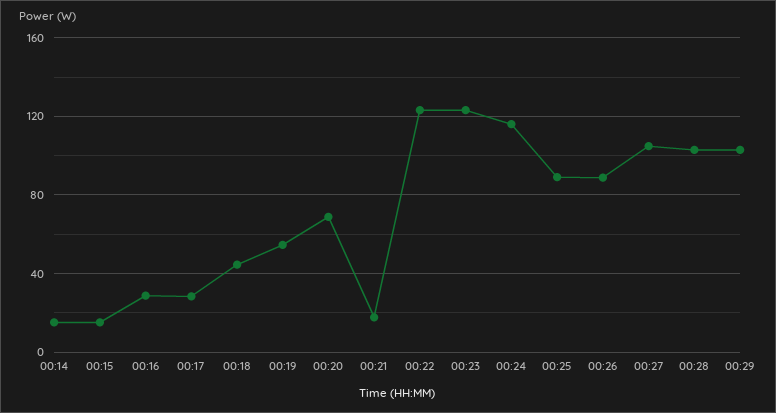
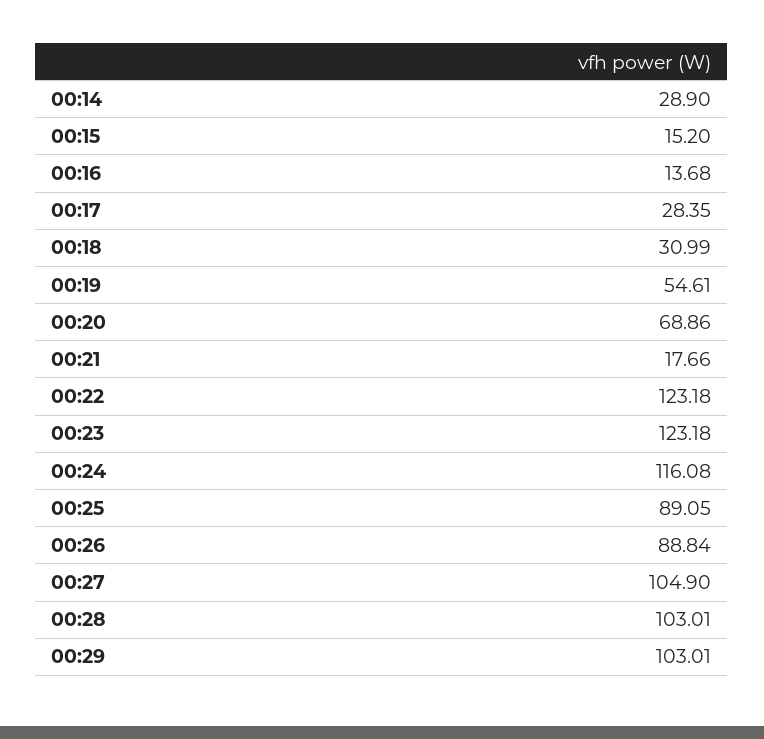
00:14: 15 -> 28.9
00:16: 30 -> 13.68
00:18: 45 -> 30.99

